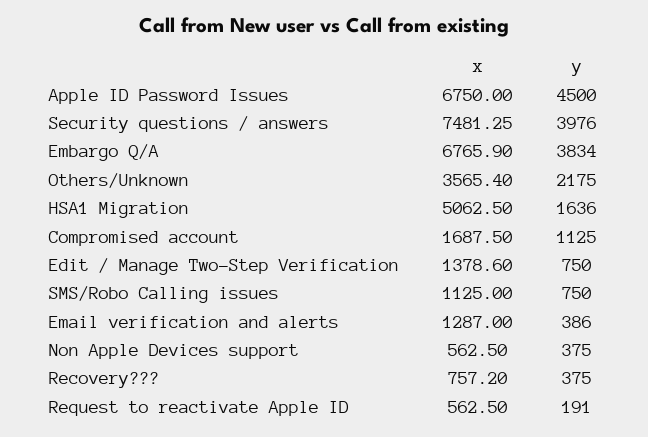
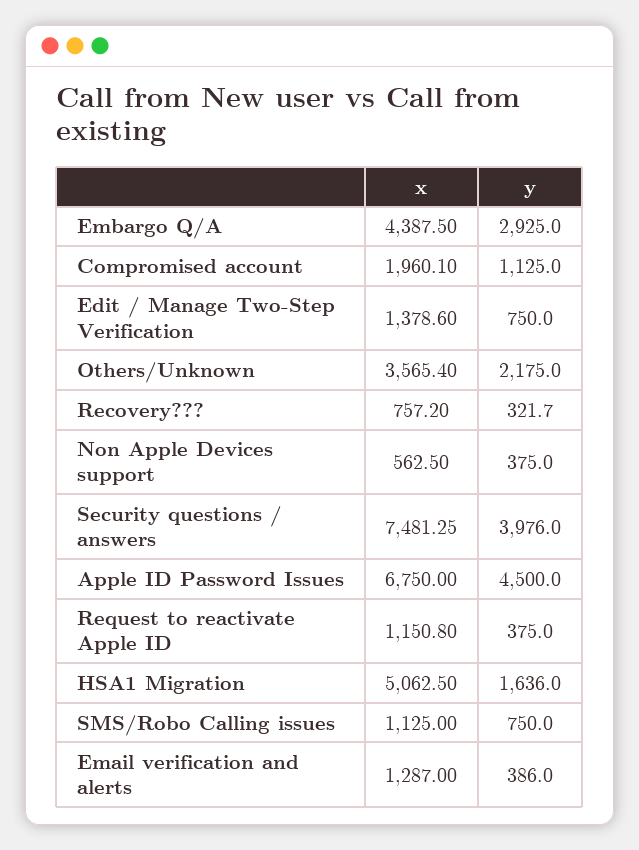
x, Embargo Q/A: 6765.9 -> 4387.5
y, Embargo Q/A: 3834 -> 2925
x, Compromised account: 1687.5 -> 1960.1
y, Recovery???: 375 -> 321.7
x, Request to reactivate Apple ID: 562.5 -> 1150.8
y, Request to reactivate Apple ID: 191 -> 375

